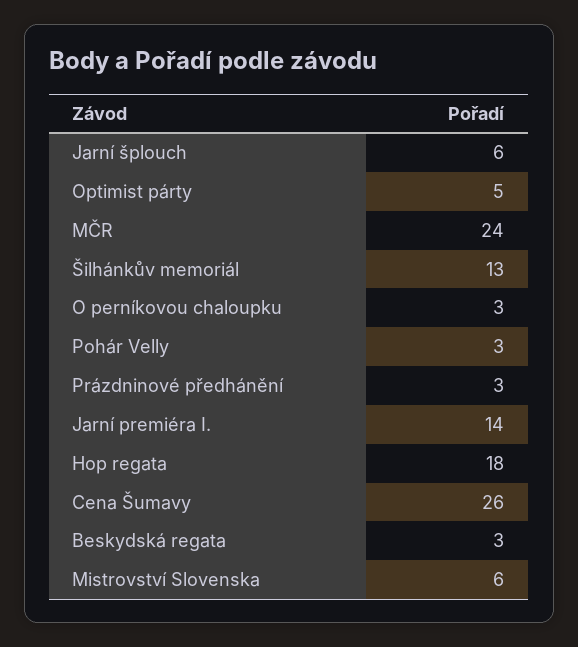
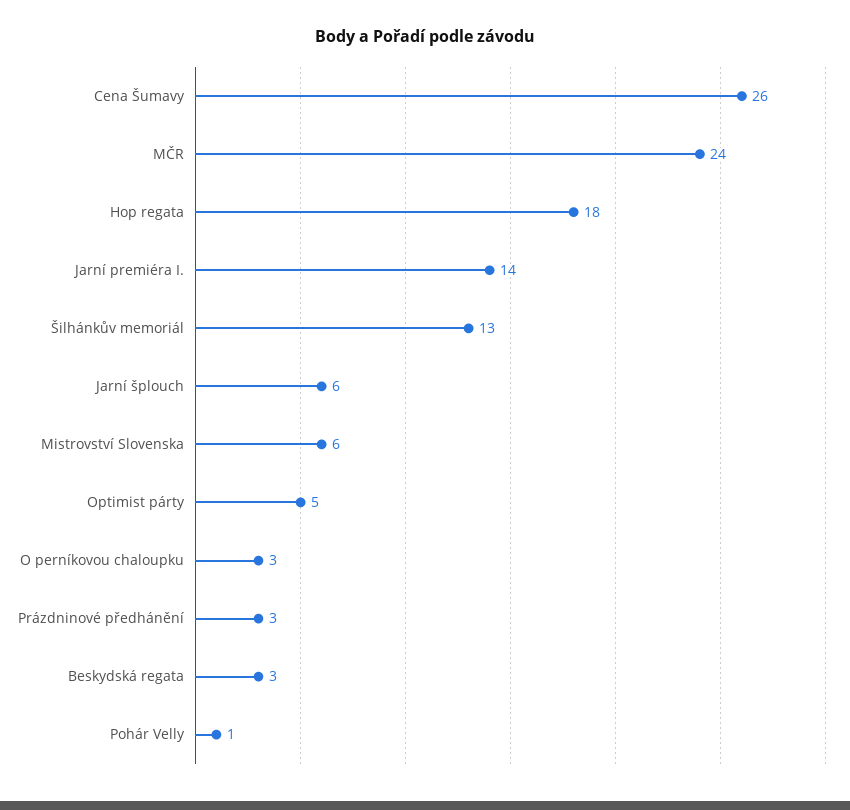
Pohár Velly: 3 -> 1

